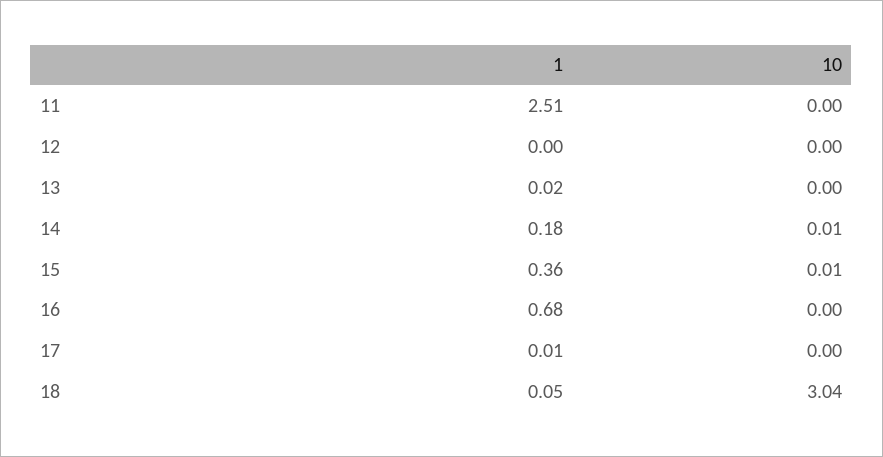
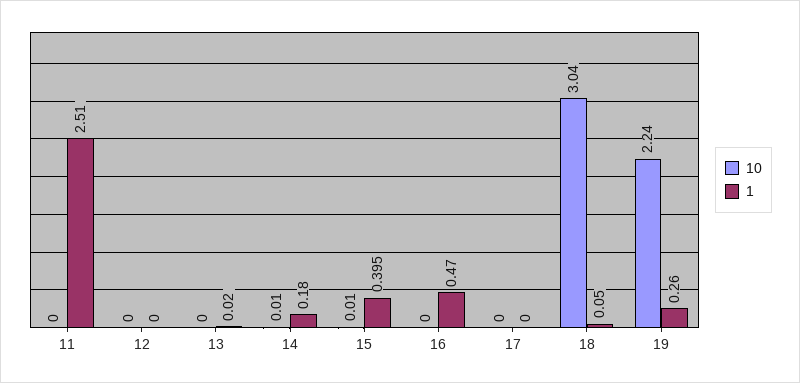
1, 15: 0.36 -> 0.395
1, 16: 0.68 -> 0.47
1, 17: 0.01 -> 0
10, 19: none -> 2.24
1, 19: none -> 0.26

